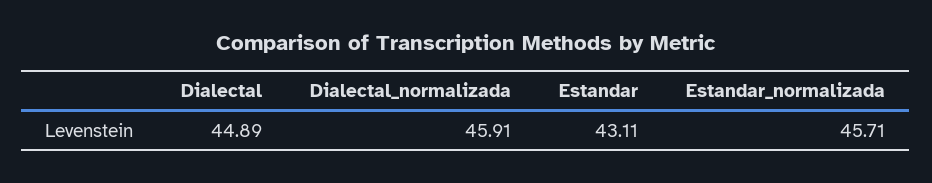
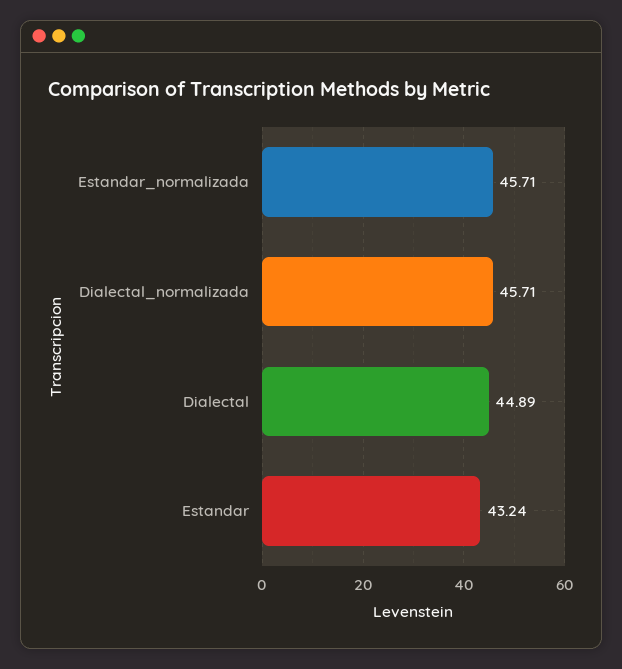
Dialectal_normalizada: 45.91 -> 45.71
Estandar: 43.11 -> 43.24

